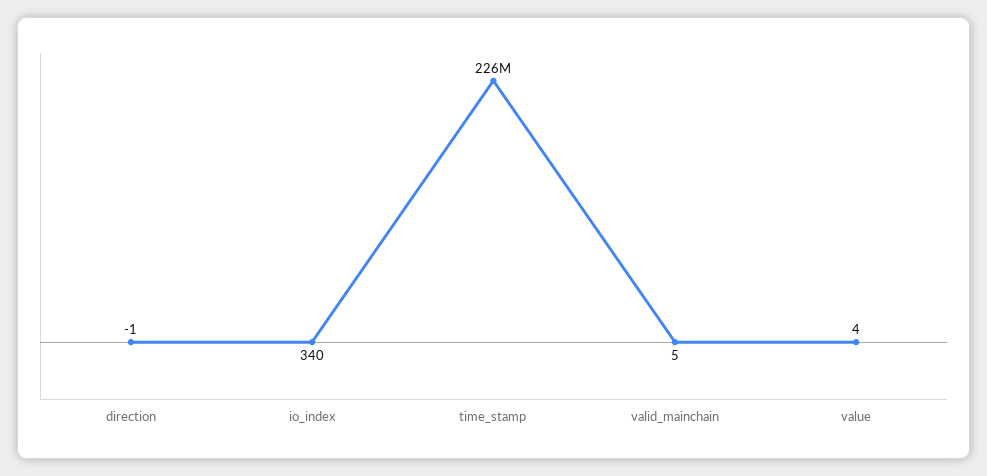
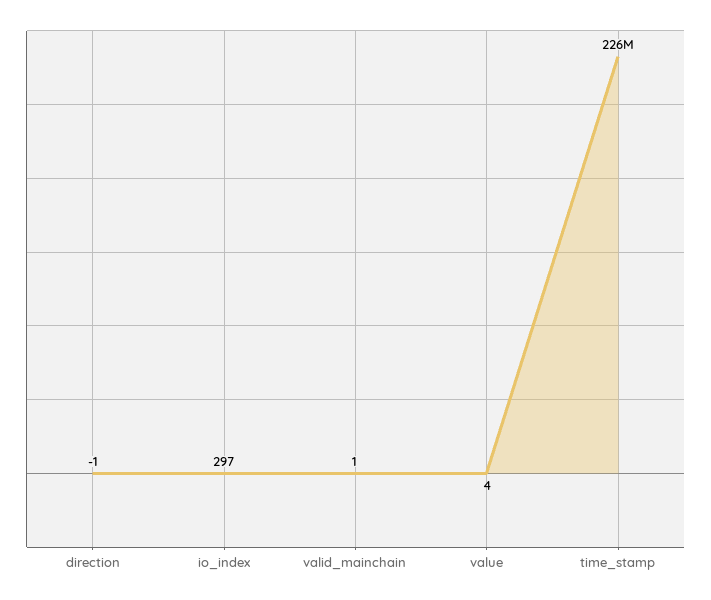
io_index: 340 -> 297
valid_mainchain: 5 -> 1

